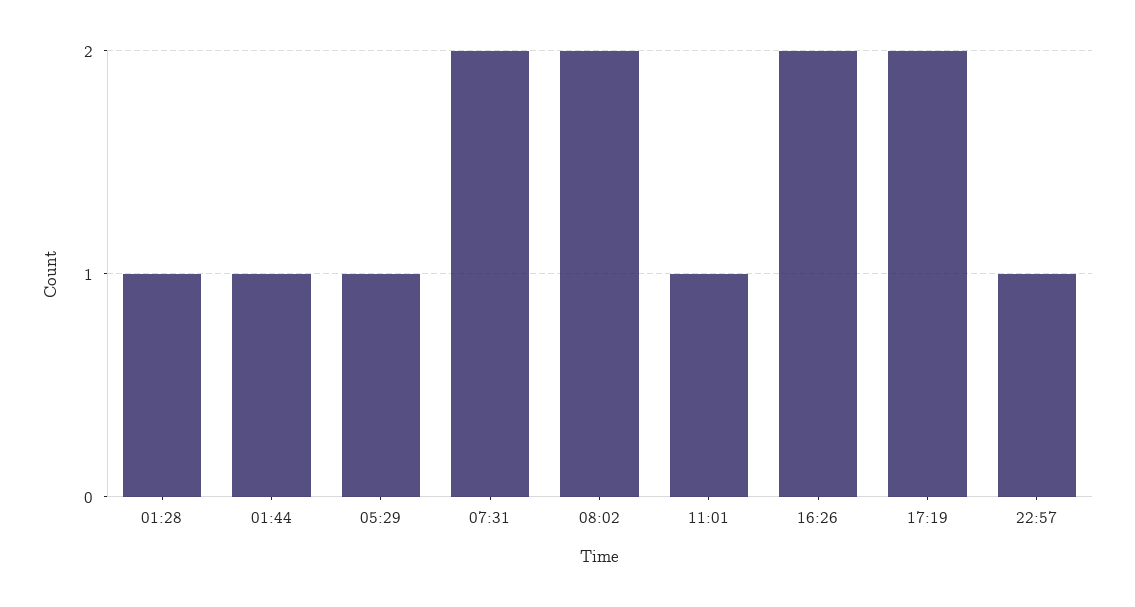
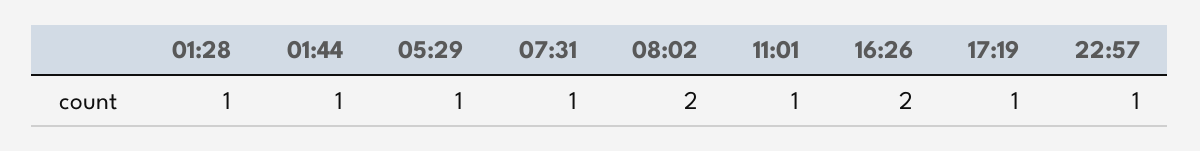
07:31: 2 -> 1
17:19: 2 -> 1

